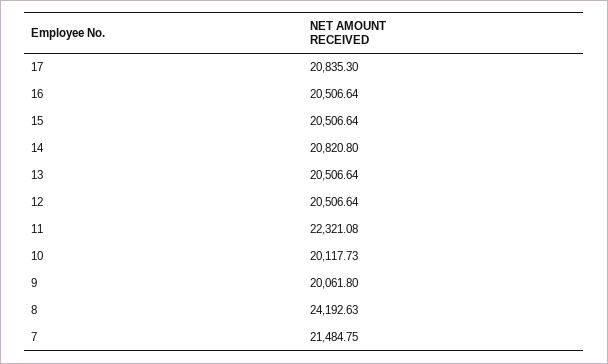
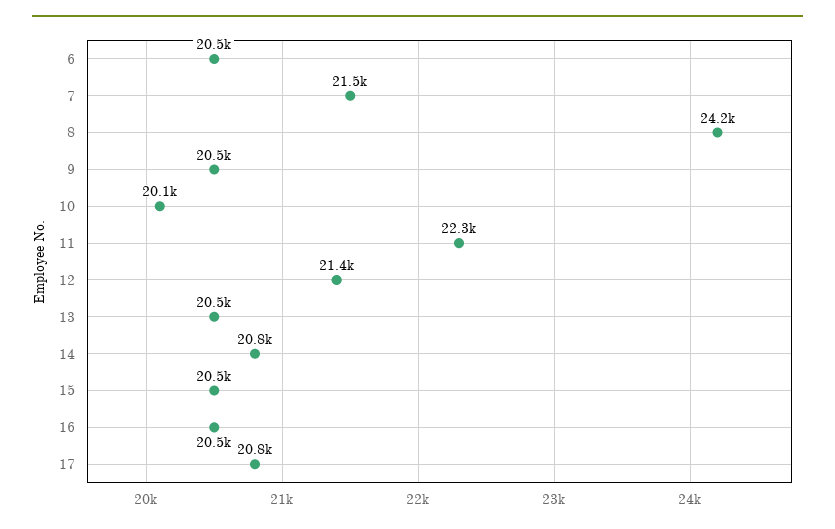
12: 20506.64 -> 21400
9: 20061.8 -> 20500
6: none -> 20500

